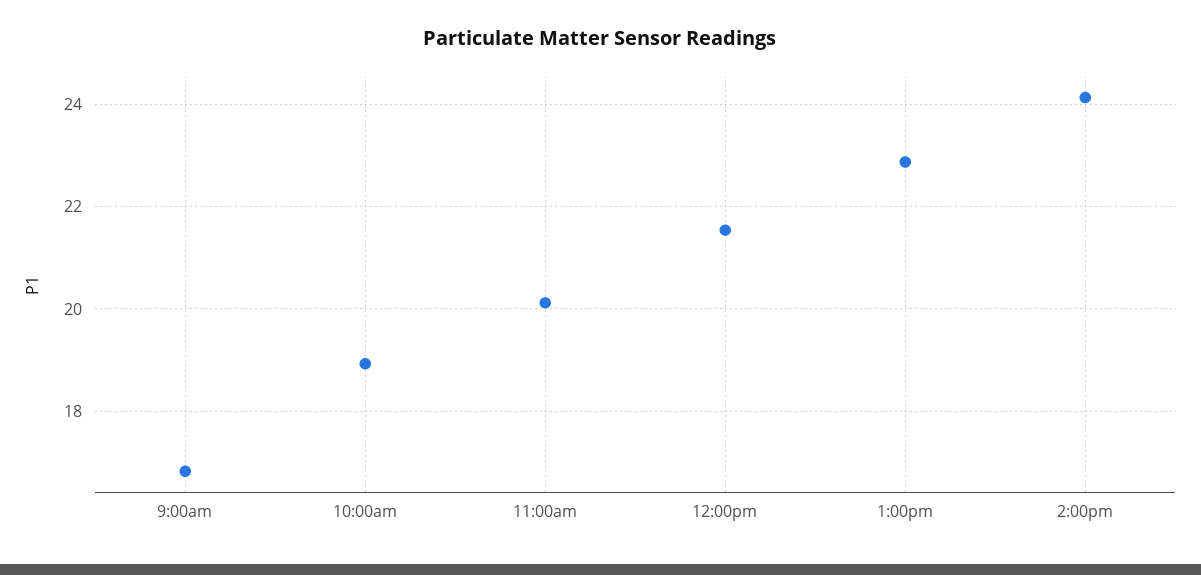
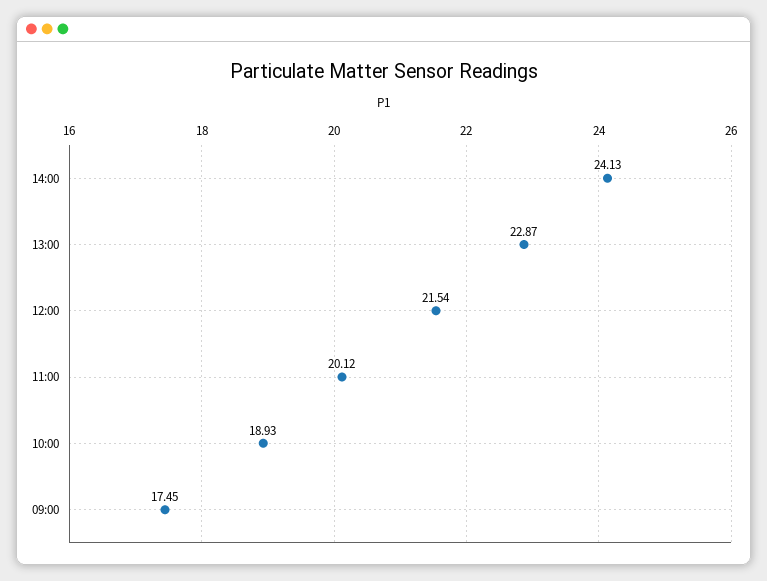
9:00am: 16.8 -> 17.45

